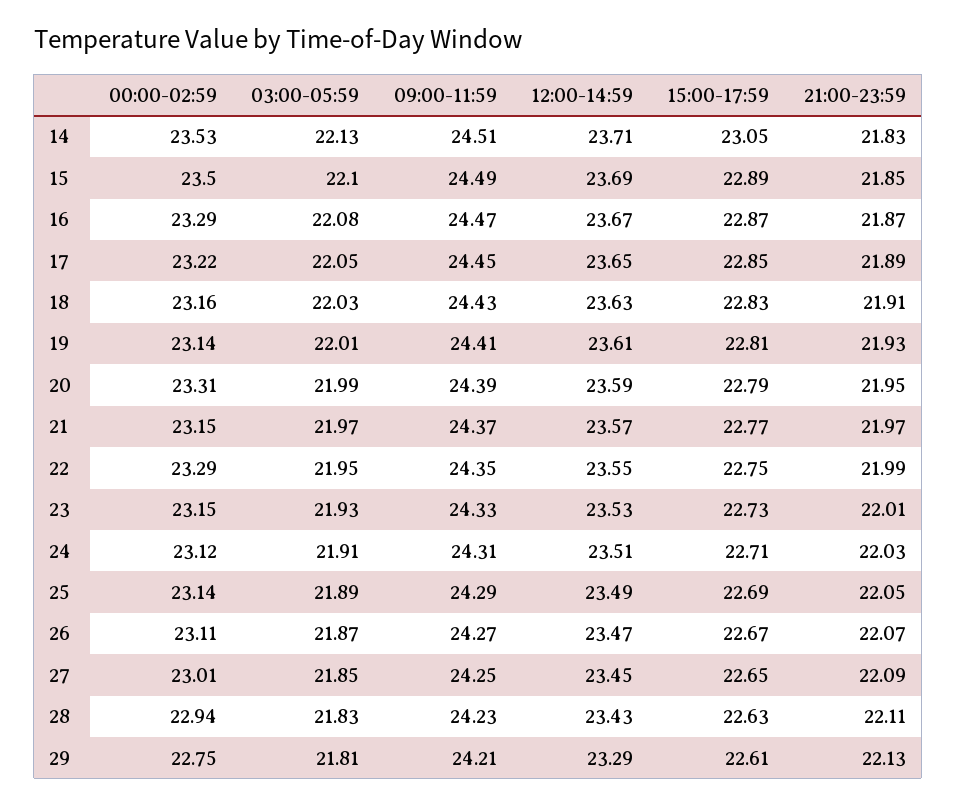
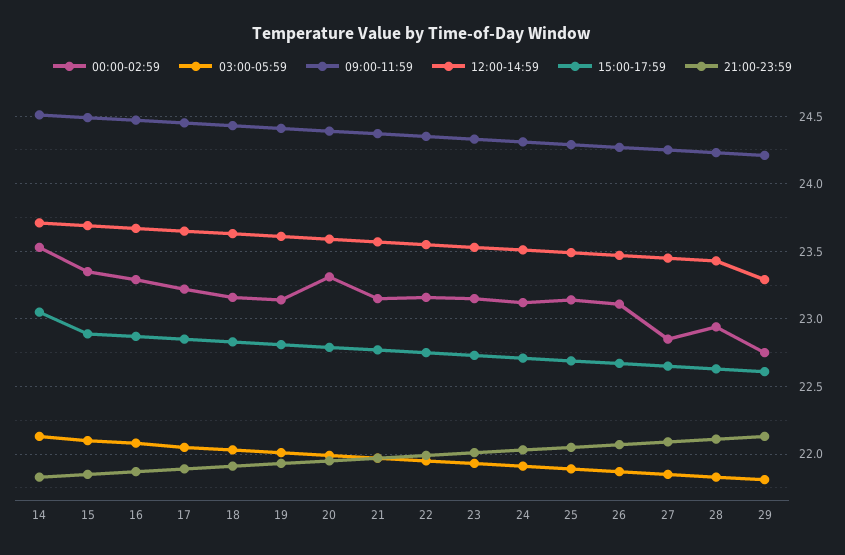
00:00-02:59, 15: 23.5 -> 23.35
00:00-02:59, 22: 23.29 -> 23.15
00:00-02:59, 27: 23.01 -> 22.85

